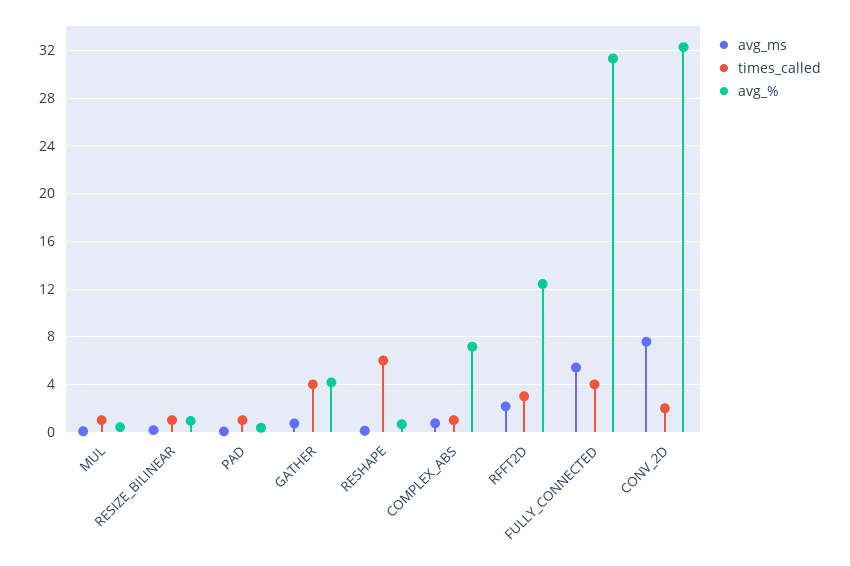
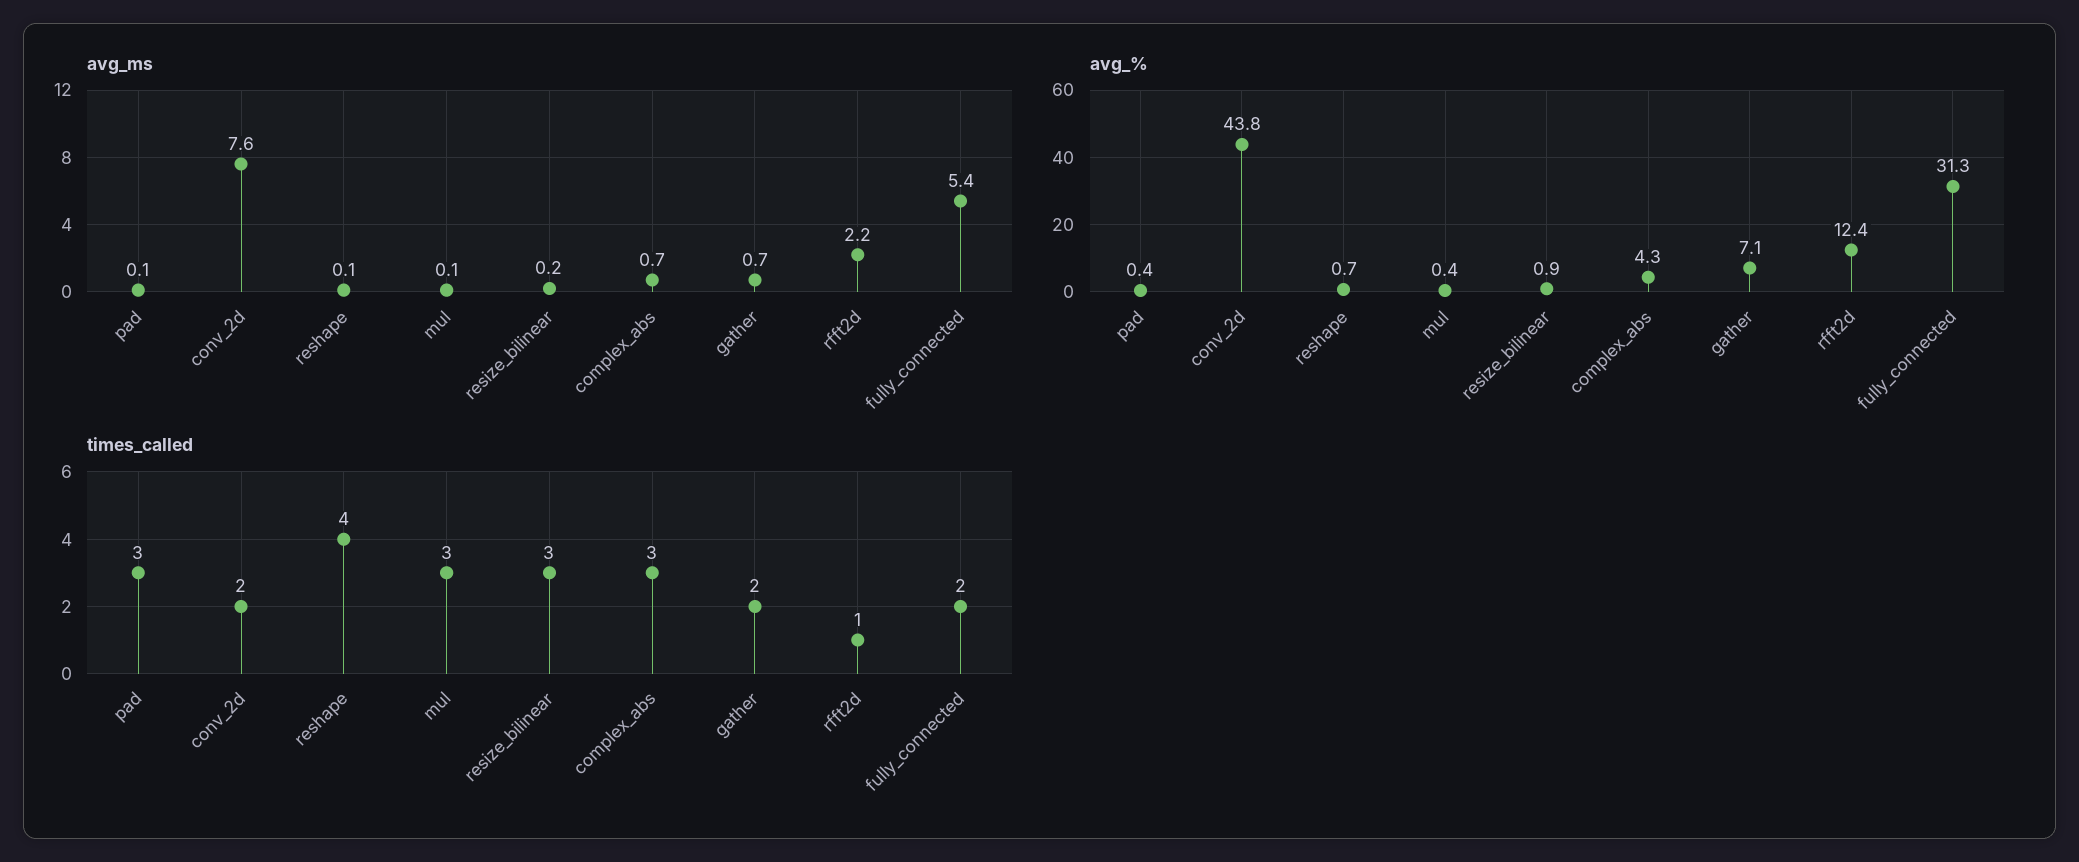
times_called, MUL: 1 -> 3
times_called, RESIZE_BILINEAR: 1 -> 3
times_called, PAD: 1 -> 3
times_called, GATHER: 4 -> 2
avg_%, GATHER: 4 -> 7.1
times_called, RESHAPE: 6 -> 4
times_called, COMPLEX_ABS: 1 -> 3
avg_%, COMPLEX_ABS: 7 -> 4.3
times_called, RFFT2D: 3 -> 1
times_called, FULLY_CONNECTED: 4 -> 2
avg_%, CONV_2D: 32 -> 43.8

